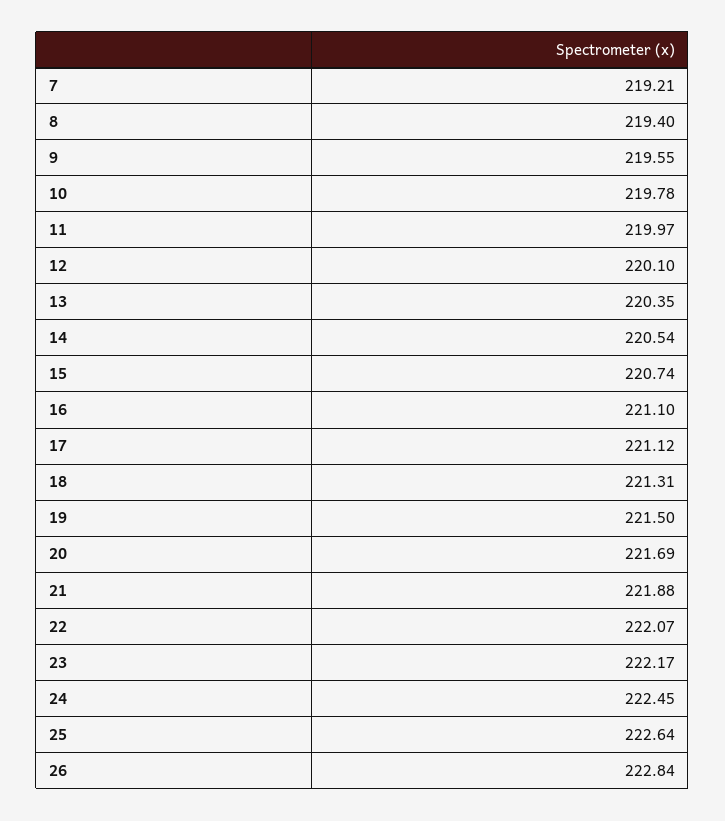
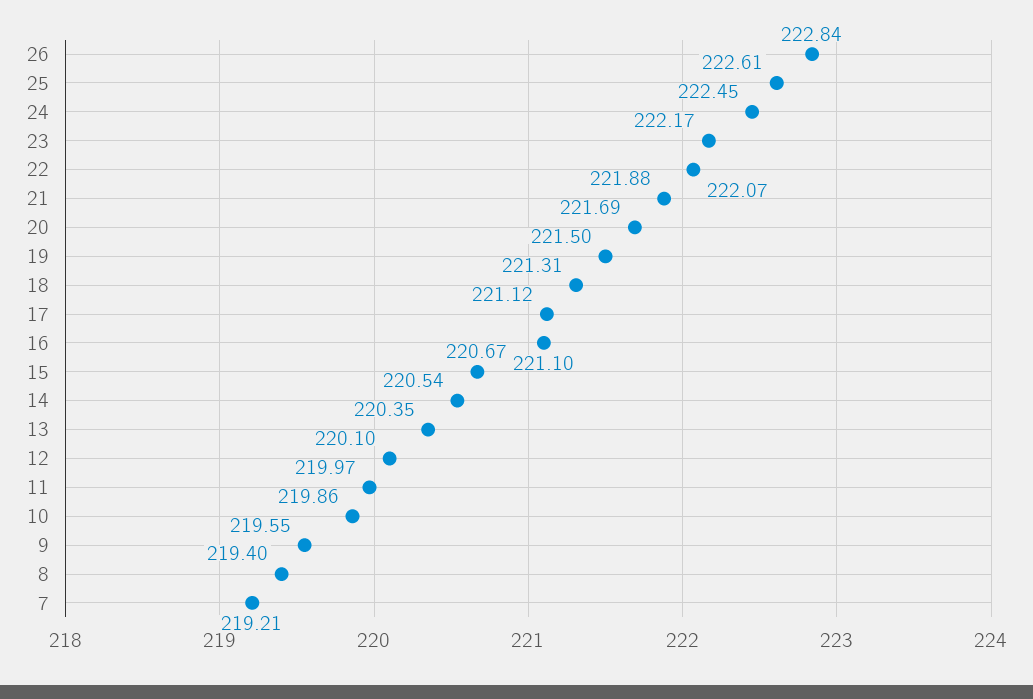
10: 219.78 -> 219.86
15: 220.74 -> 220.67
25: 222.64 -> 222.61

